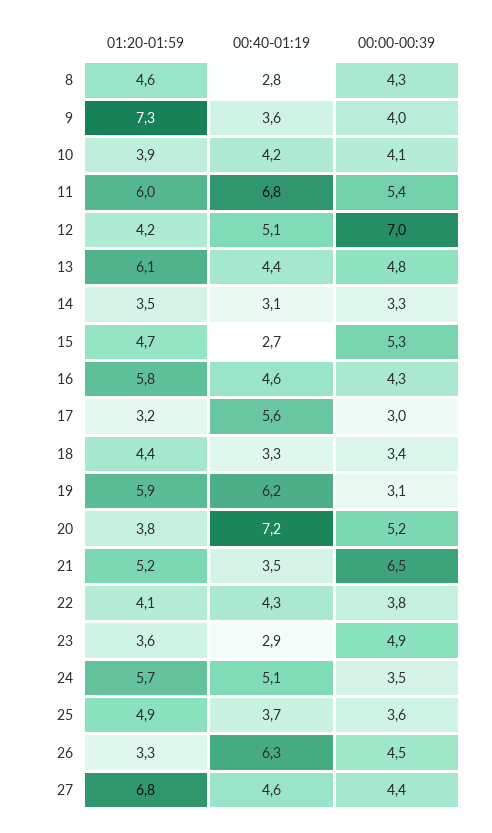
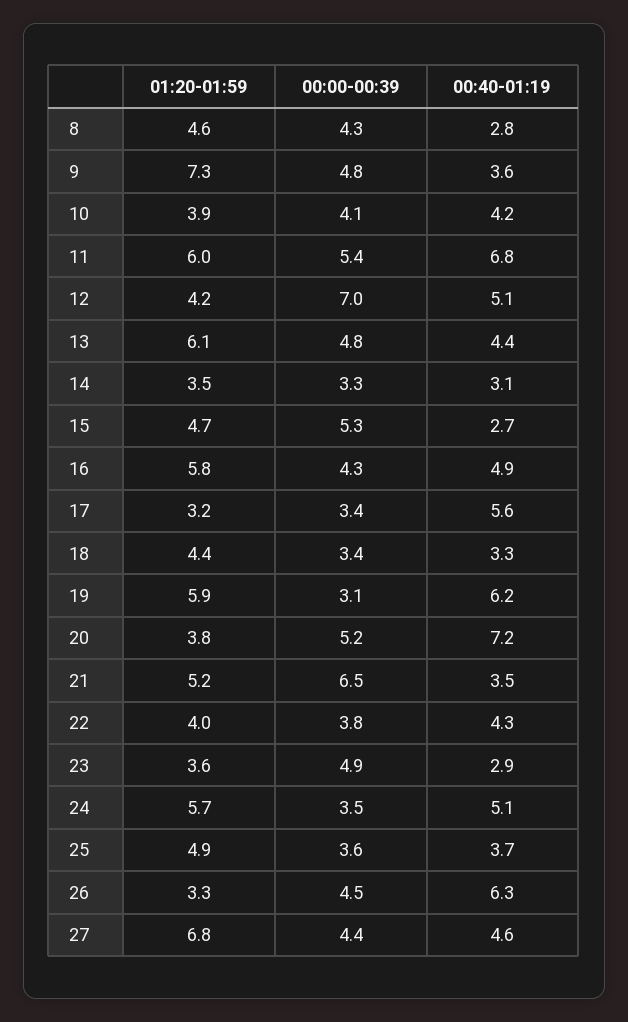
00:00-00:39, 9: 4 -> 4.8
00:40-01:19, 16: 4.6 -> 4.9
00:00-00:39, 17: 3 -> 3.4
01:20-01:59, 22: 4.1 -> 4

